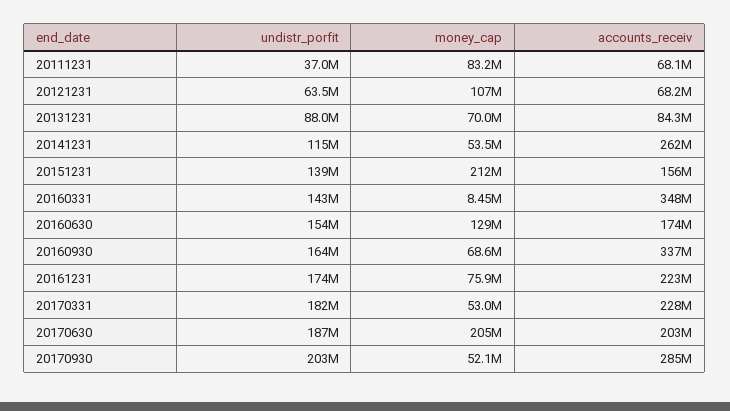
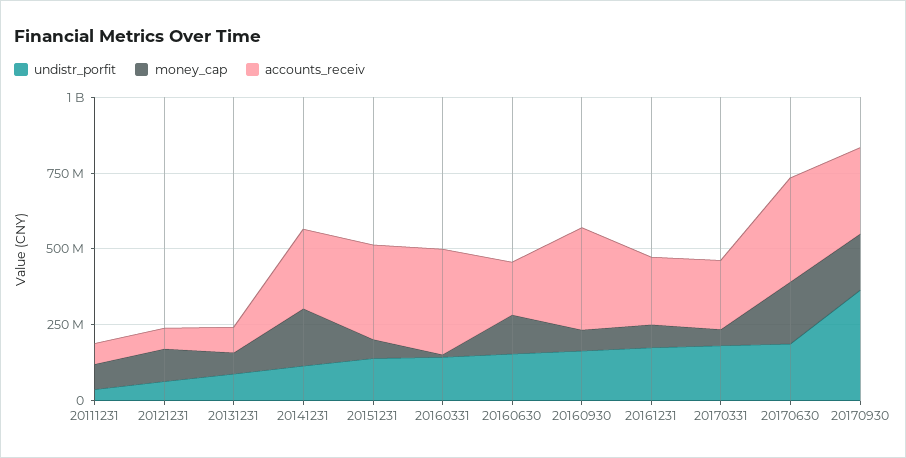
money_cap, 20141231: 53500000 -> 200000000
money_cap, 20151231: 212000000 -> 50000000
accounts_receiv, 20151231: 156000000 -> 300000000
accounts_receiv, 20170630: 203000000 -> 350000000
undistr_porfit, 20170930: 203000000 -> 350000000
money_cap, 20170930: 52100000 -> 200000000

